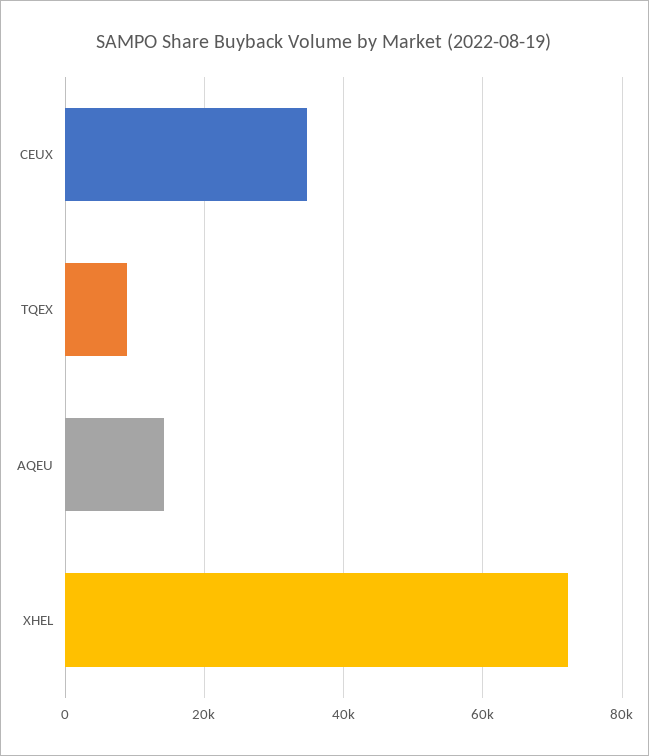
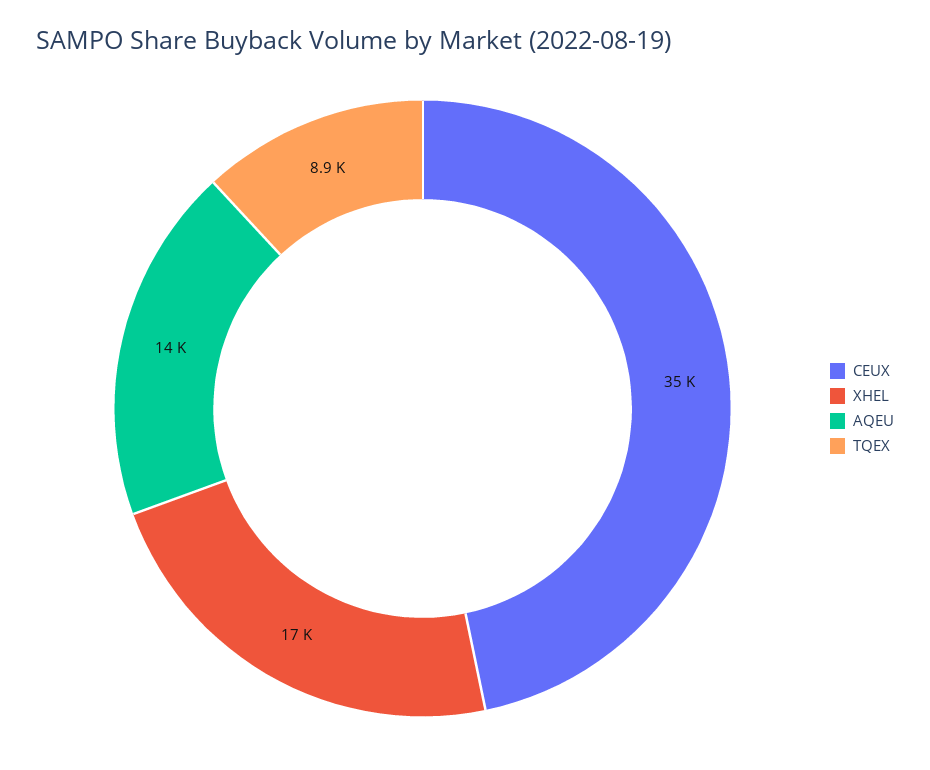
XHEL: 72000 -> 17000

